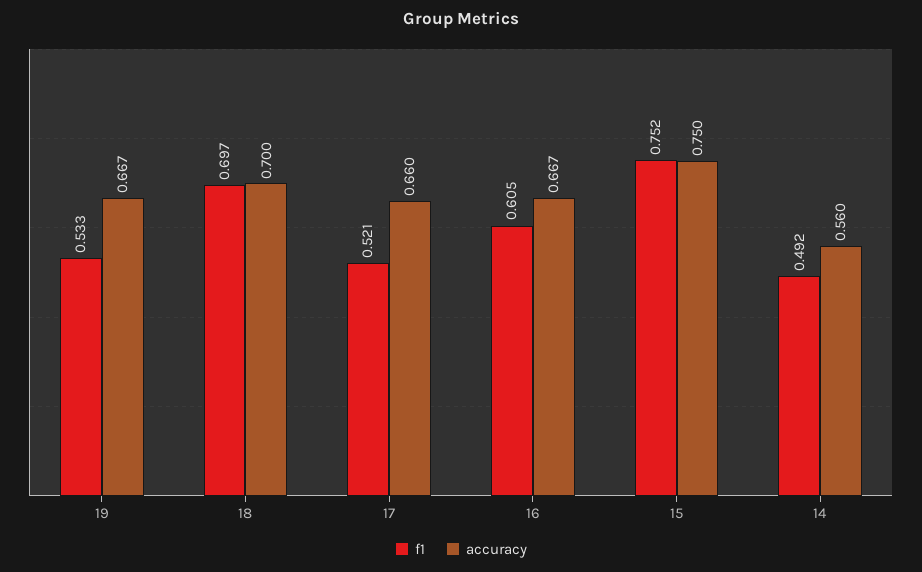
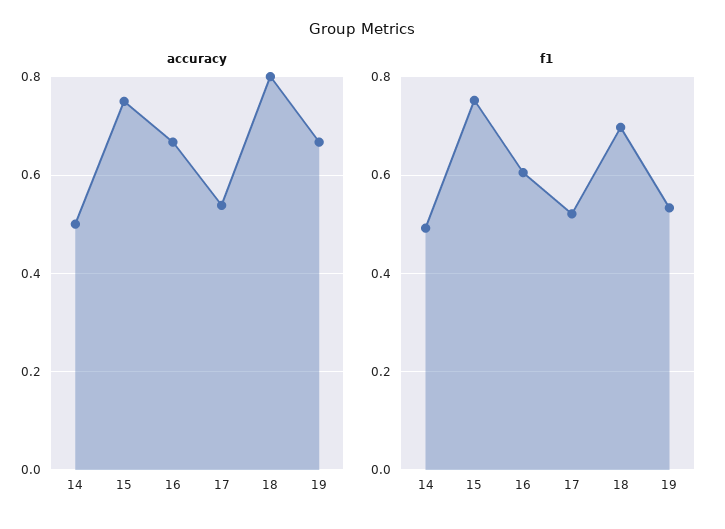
accuracy, 18: 0.7 -> 0.8
accuracy, 17: 0.66 -> 0.54
accuracy, 14: 0.56 -> 0.5

